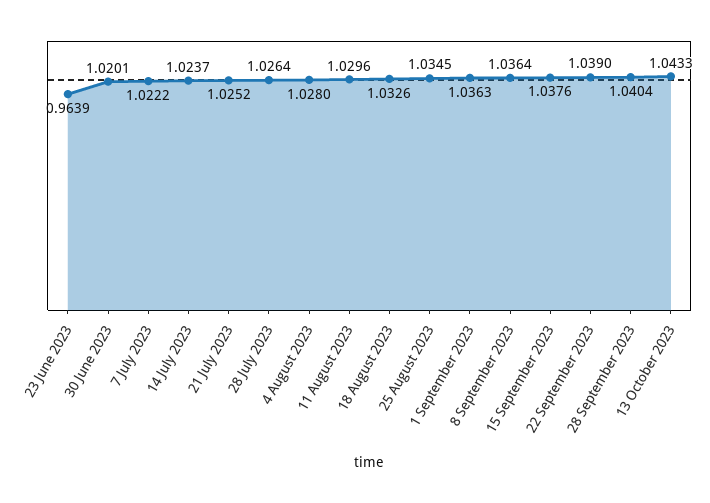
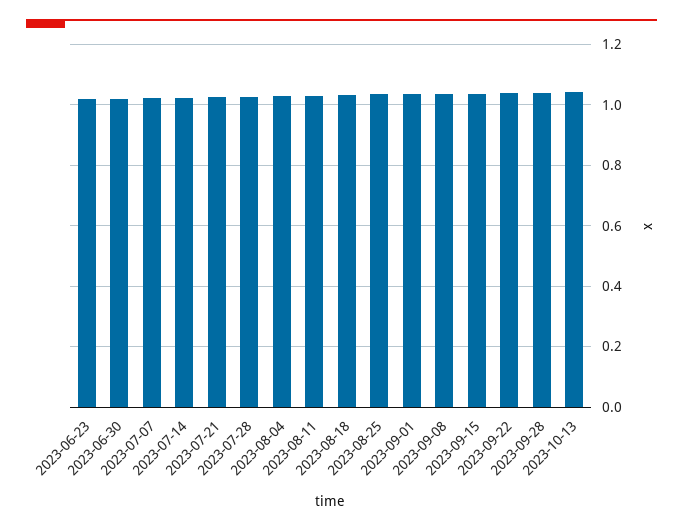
23 June 2023: 0.9639 -> 1.02

